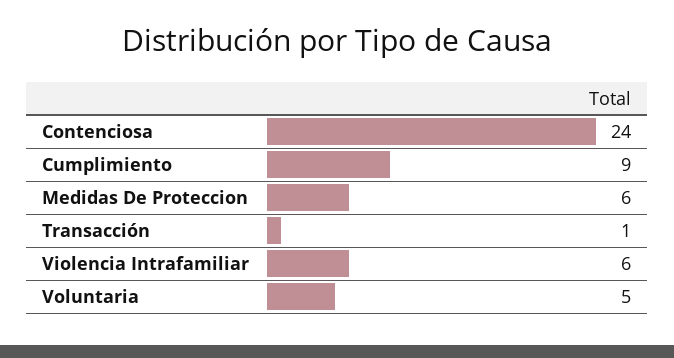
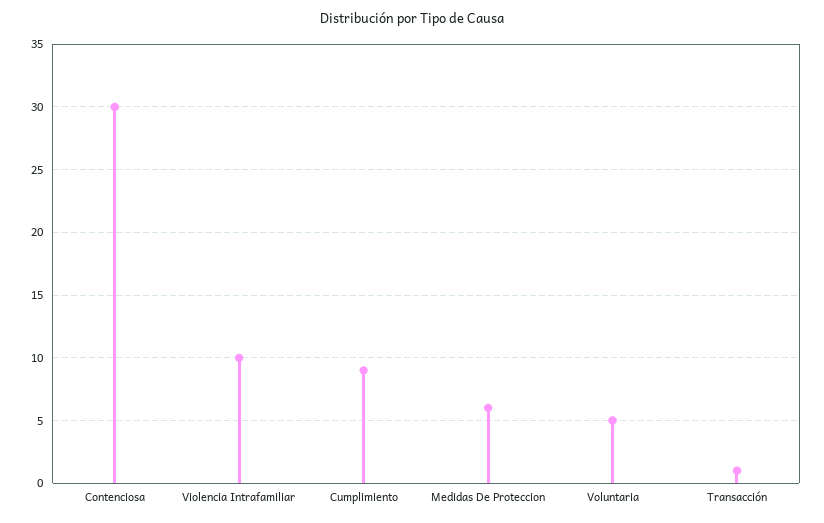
Contenciosa: 24 -> 30
Violencia Intrafamiliar: 6 -> 10

